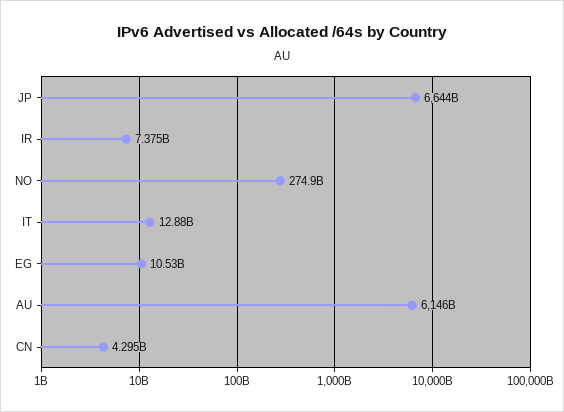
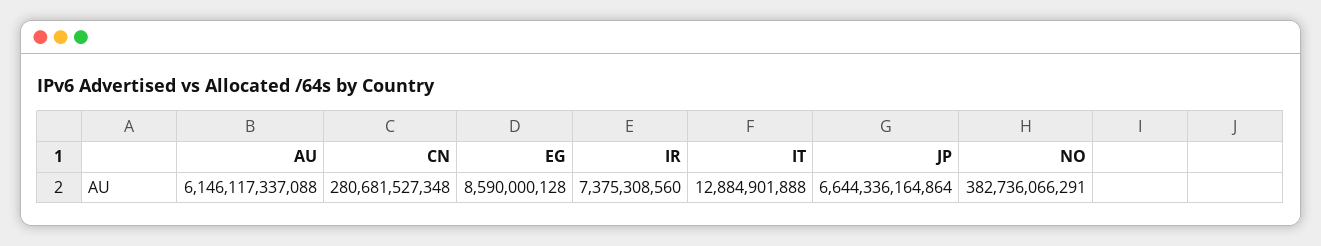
NO: 274900000000 -> 382736066291
EG: 10530000000 -> 8590000128
CN: 4295000000 -> 280681527348

